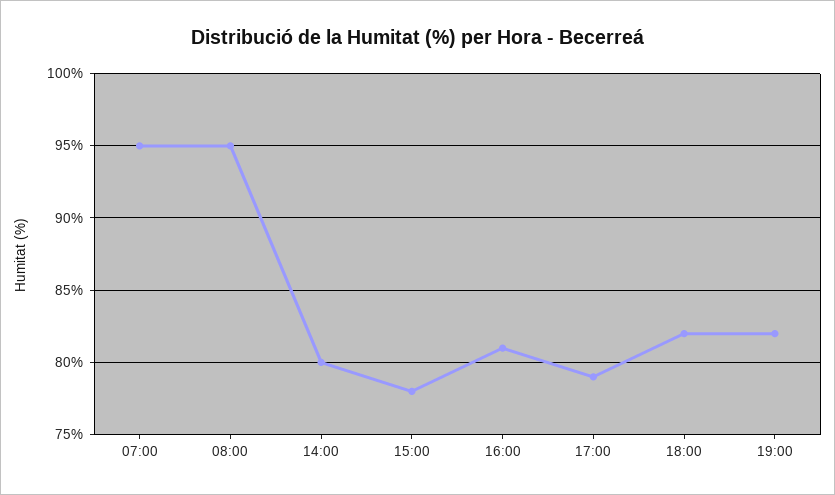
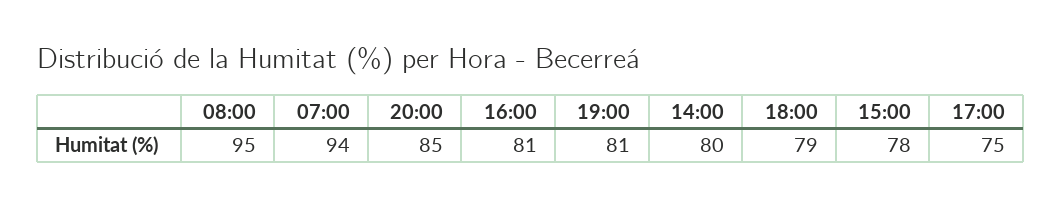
07:00: 95 -> 94
17:00: 79 -> 75
18:00: 82 -> 79
19:00: 82 -> 81
20:00: none -> 85

